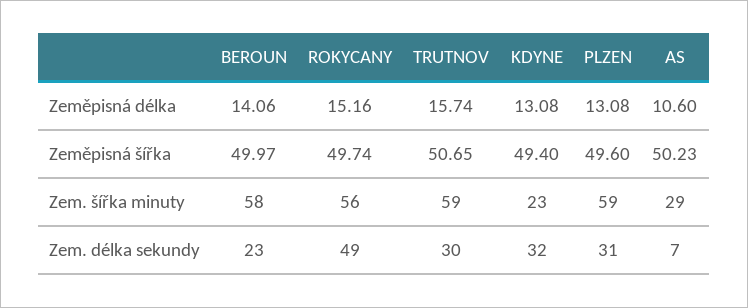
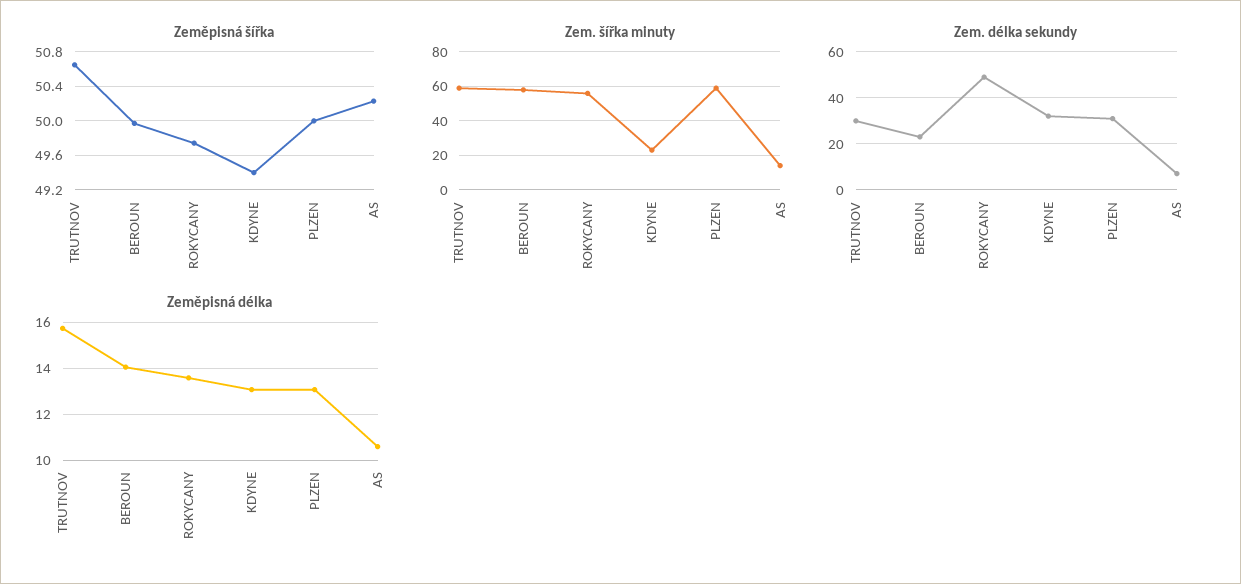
Zeměpisná délka, ROKYCANY: 15.16 -> 13.5
Zeměpisná šířka, PLZEN: 49.6 -> 50
Zem. šířka minuty, AS: 29 -> 15

